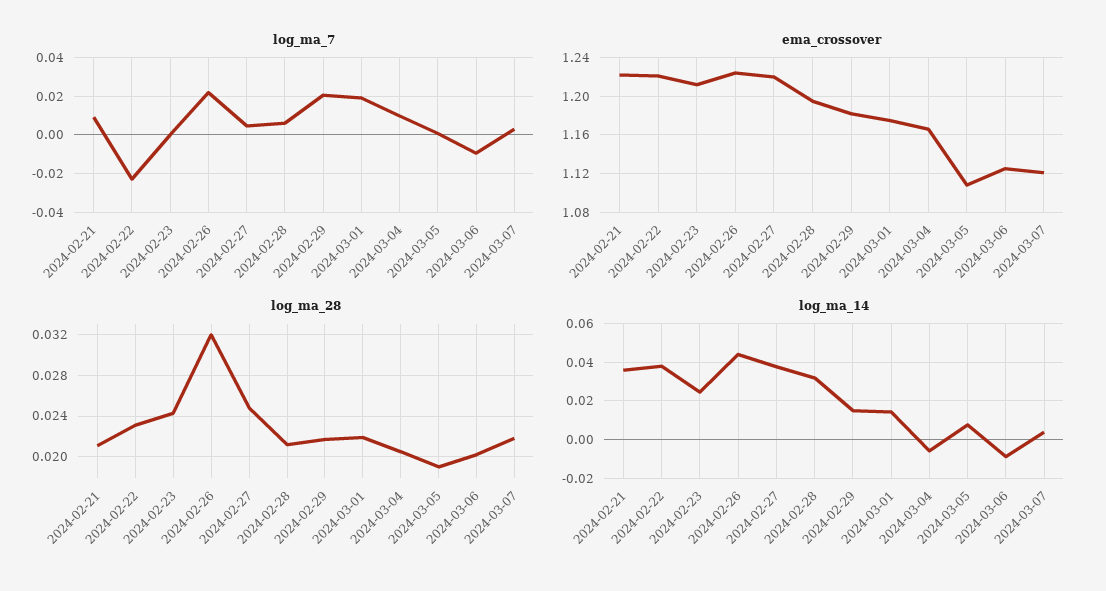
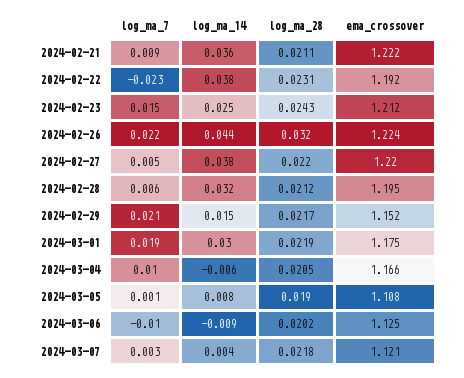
log_ma_7, 2024-02-23: 0 -> 0.015
ema_crossover, 2024-02-22: 1.22 -> 1.192
ema_crossover, 2024-02-29: 1.18 -> 1.152
log_ma_28, 2024-02-27: 0.025 -> 0.022
log_ma_14, 2024-03-01: 0.015 -> 0.03

